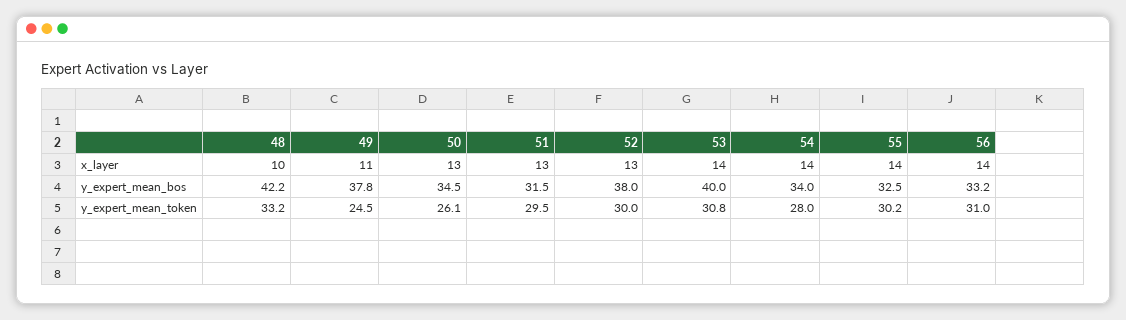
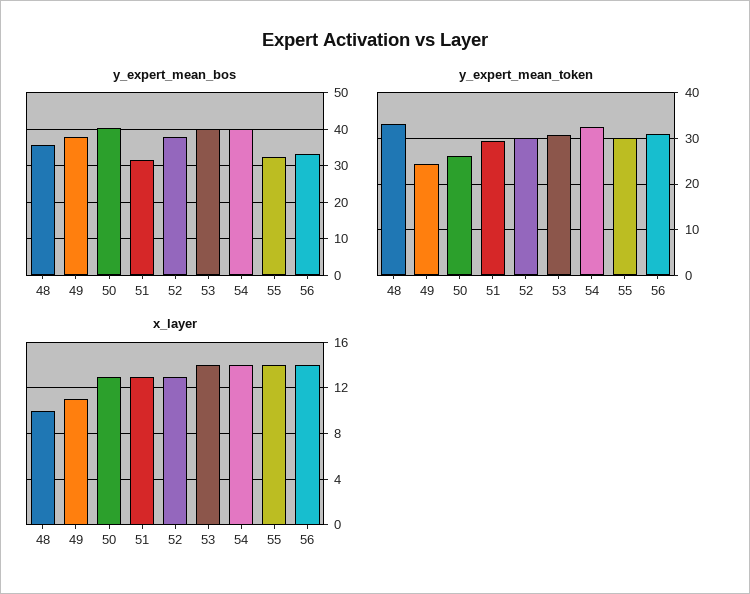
y_expert_mean_bos, 48: 42.2 -> 36
y_expert_mean_bos, 50: 34.5 -> 40
y_expert_mean_bos, 54: 34 -> 40
y_expert_mean_token, 54: 28 -> 32

